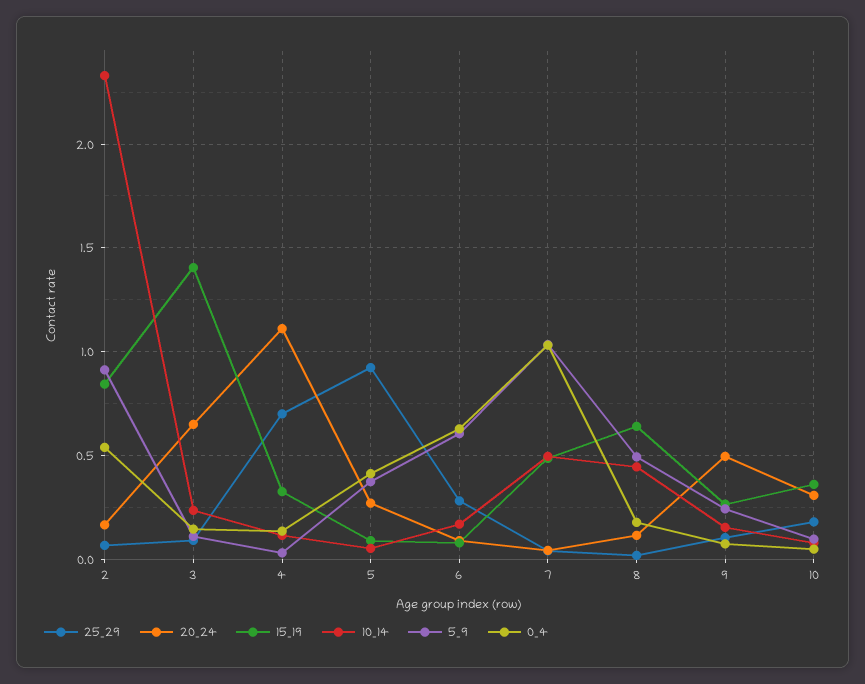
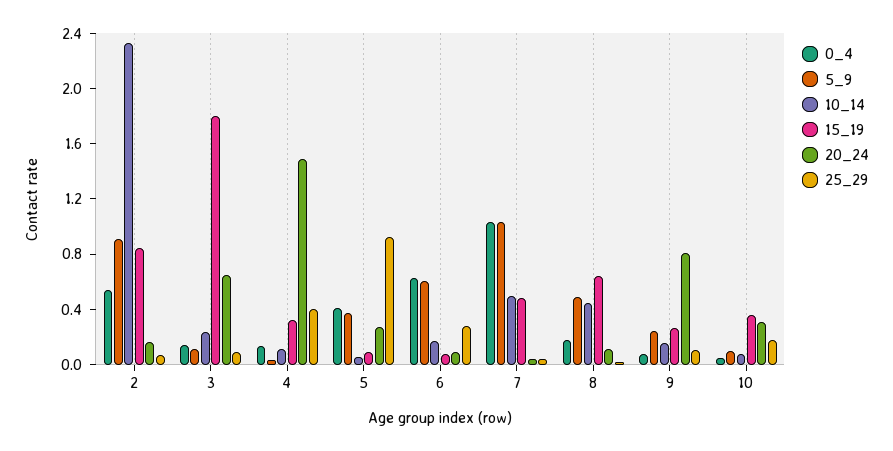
15_19, 3: 1.4 -> 1.8
25_29, 4: 0.7 -> 0.4
20_24, 4: 1.1 -> 1.5
20_24, 9: 0.5 -> 0.8

